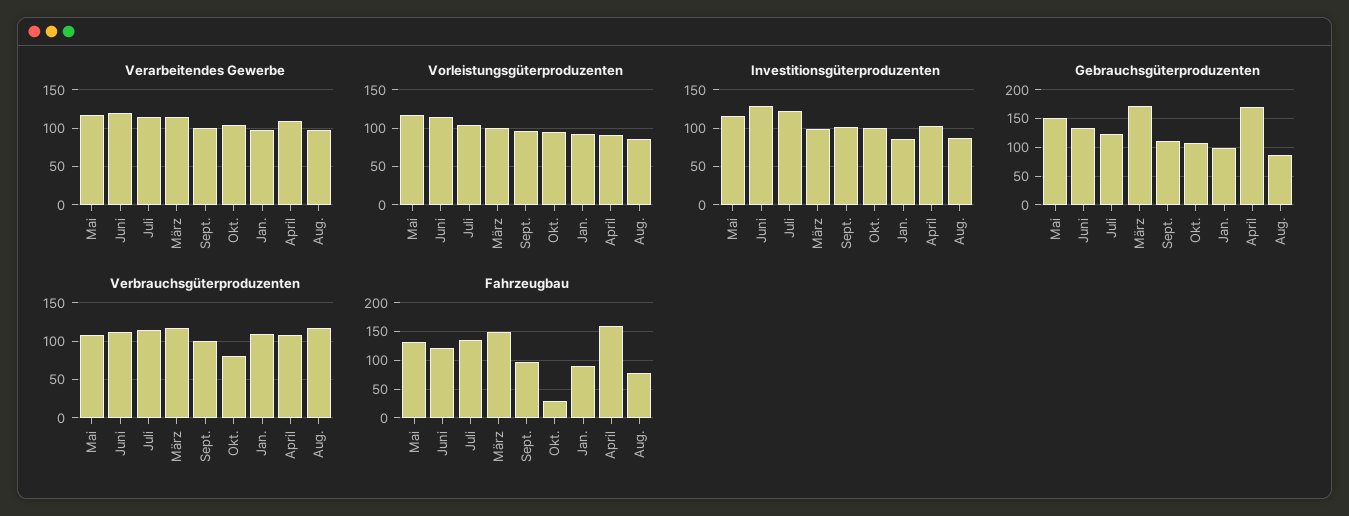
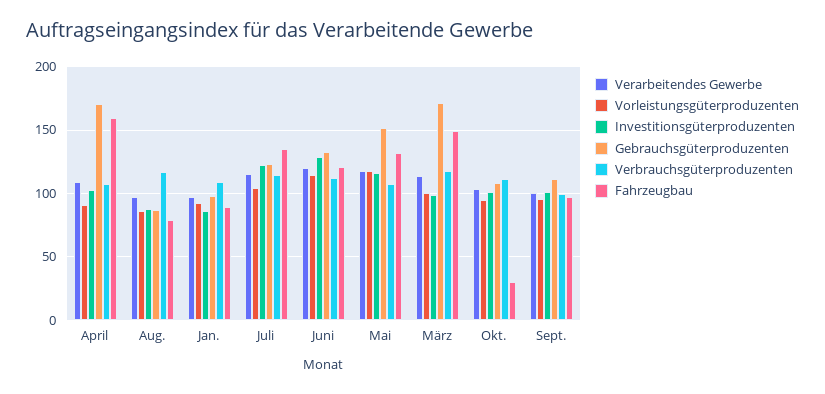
Verbrauchsgüterproduzenten, Okt.: 80 -> 110

